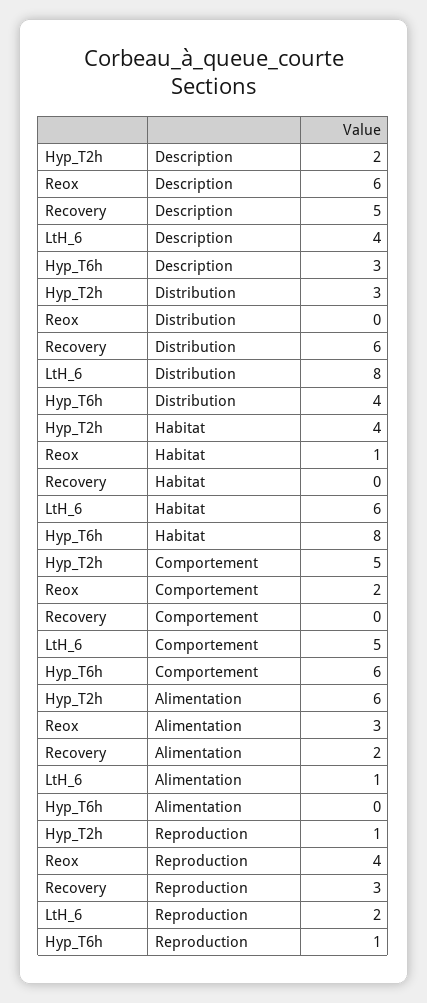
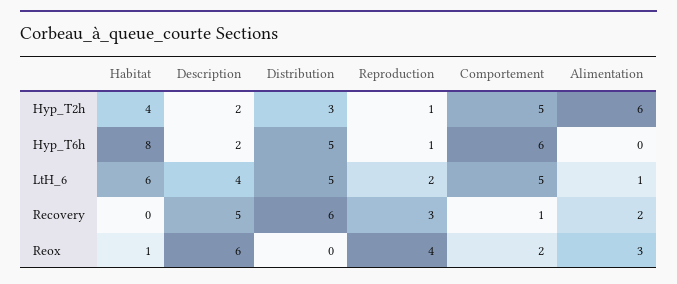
Hyp_T6h, Description: 3 -> 2
LtH_6, Distribution: 8 -> 5
Hyp_T6h, Distribution: 4 -> 5
Recovery, Comportement: 0 -> 1

